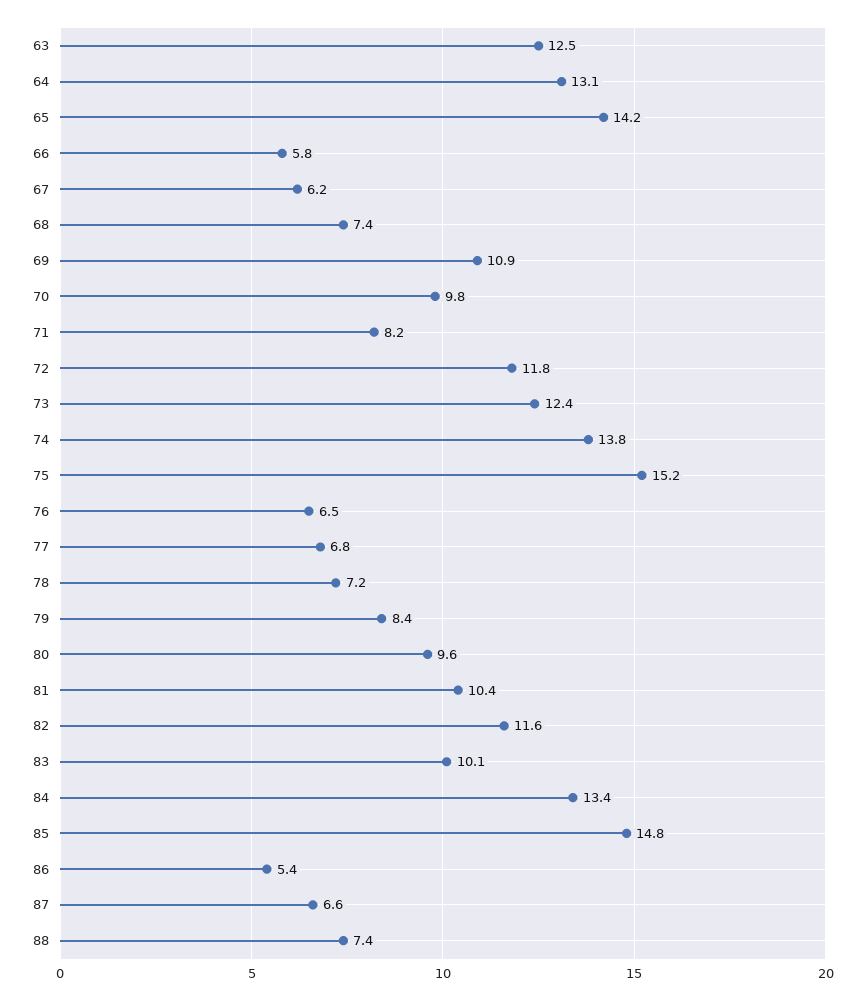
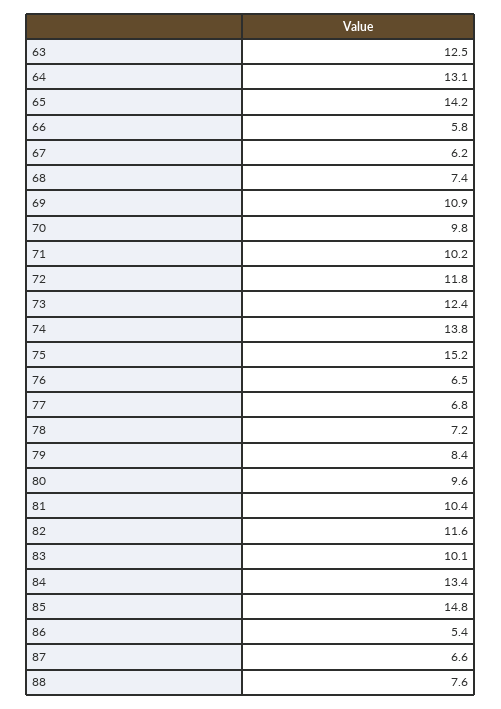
71: 8.2 -> 10.2
88: 7.4 -> 7.6

